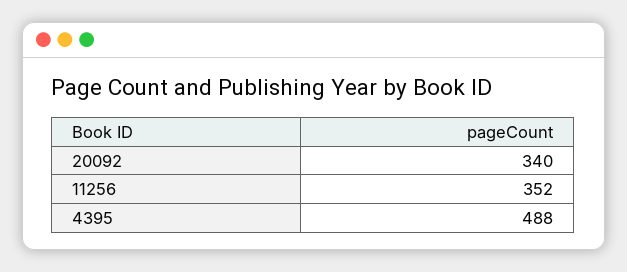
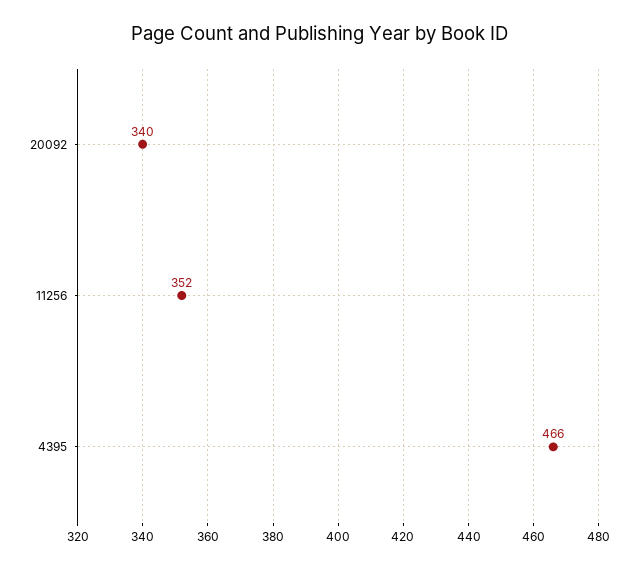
4395: 488 -> 466

